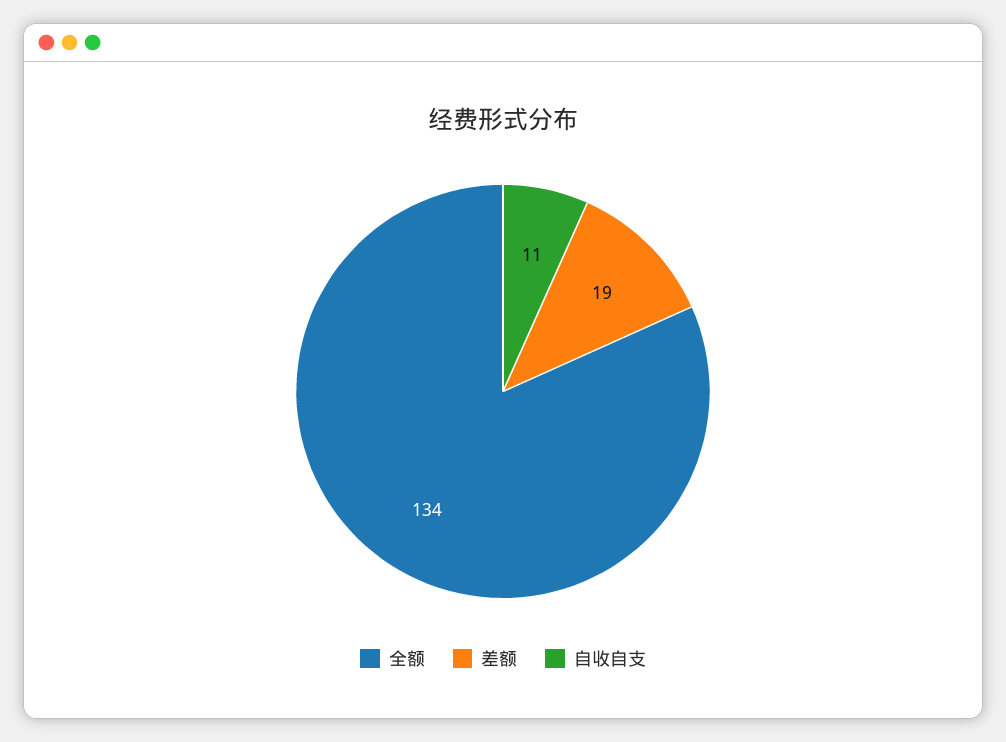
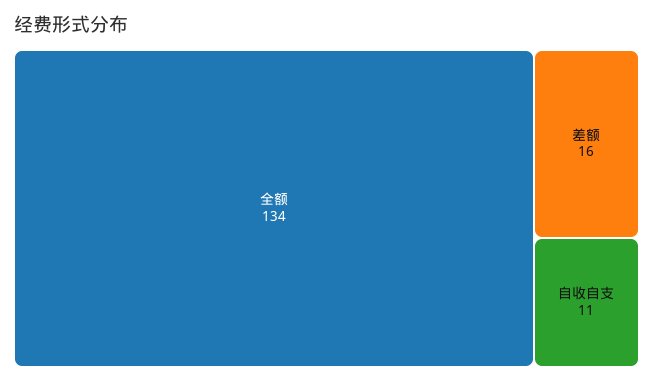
差额: 19 -> 16

